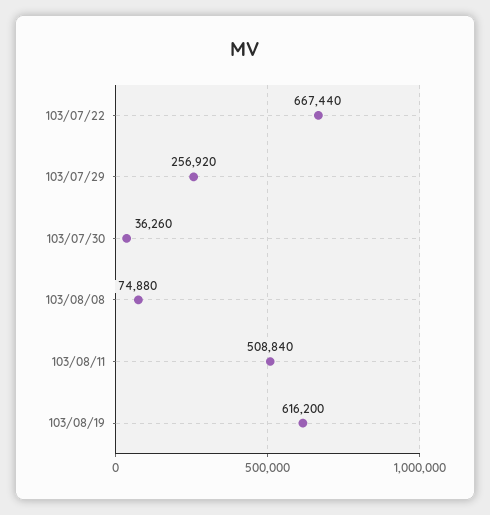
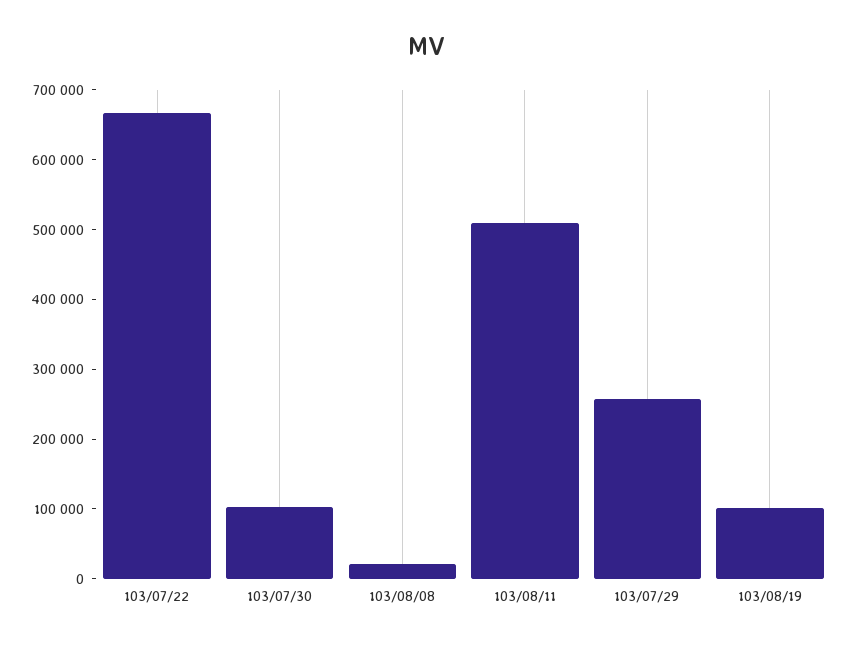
103/07/30: 36260 -> 100000
103/08/08: 74880 -> 20000
103/08/19: 616200 -> 100000

